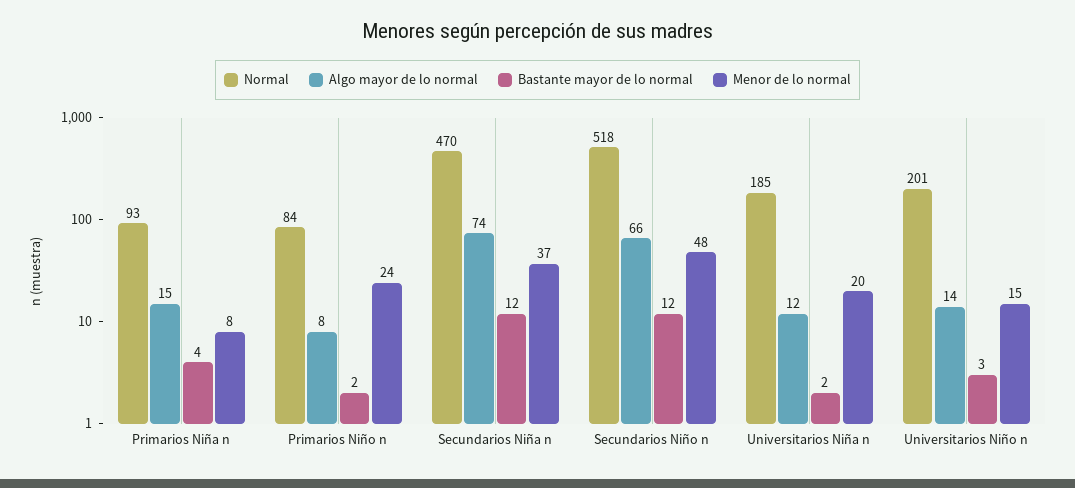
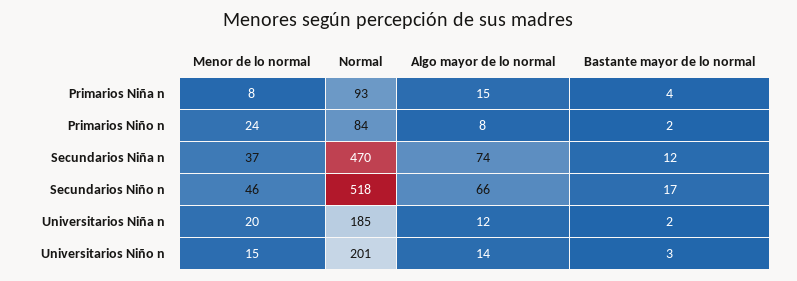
Bastante mayor de lo normal, Secundarios Niño n: 12 -> 17
Menor de lo normal, Secundarios Niño n: 48 -> 46

